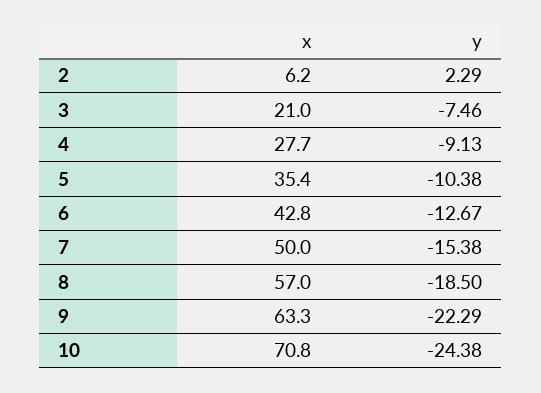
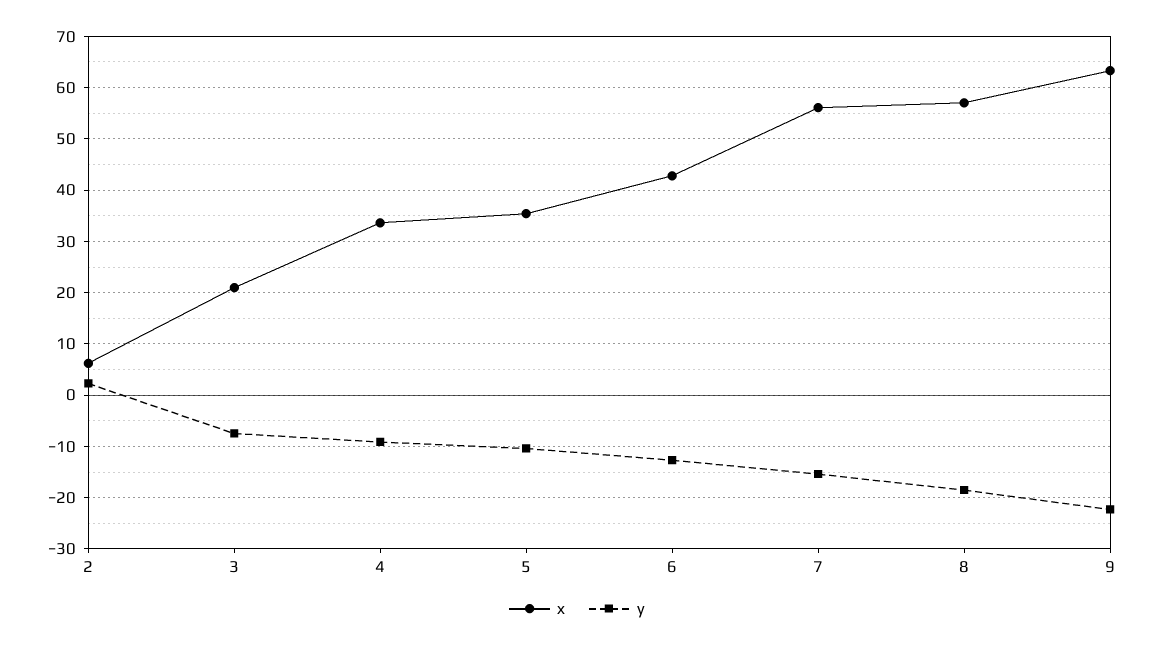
x, 4: 27.7 -> 34
x, 7: 50 -> 56
x, 10: 70.8 -> none
y, 10: -24.38 -> none

